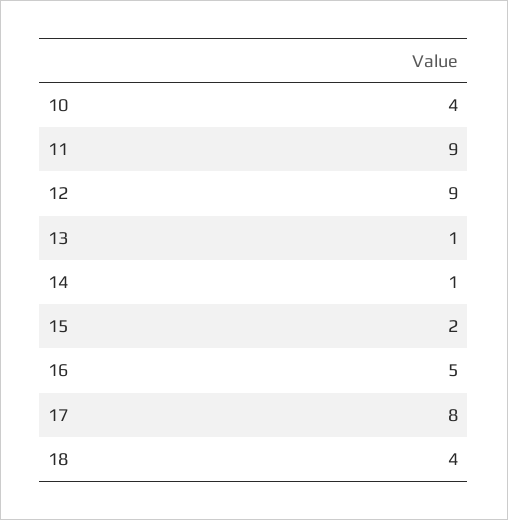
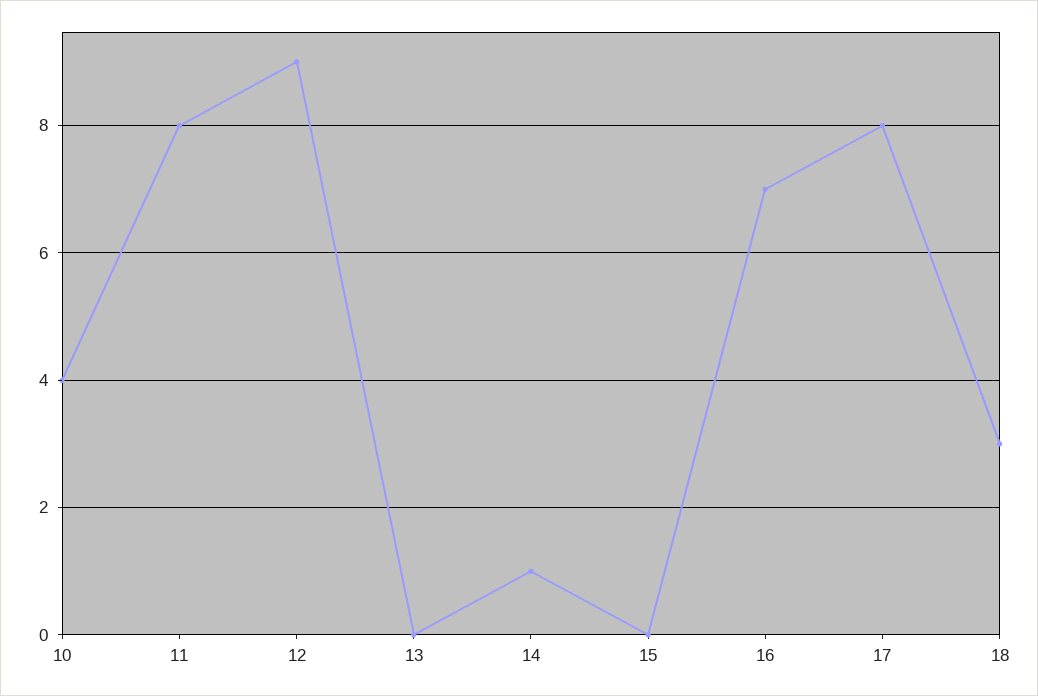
11: 9 -> 8
13: 1 -> 0
15: 2 -> 0
16: 5 -> 7
18: 4 -> 3

